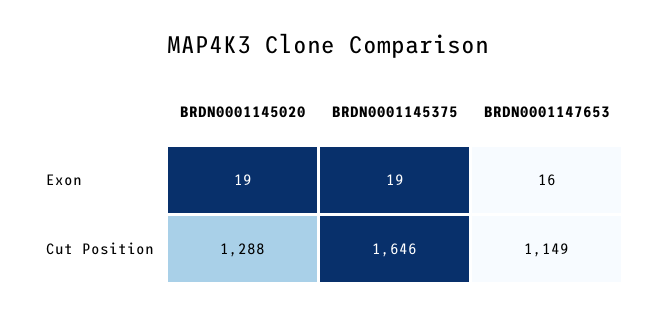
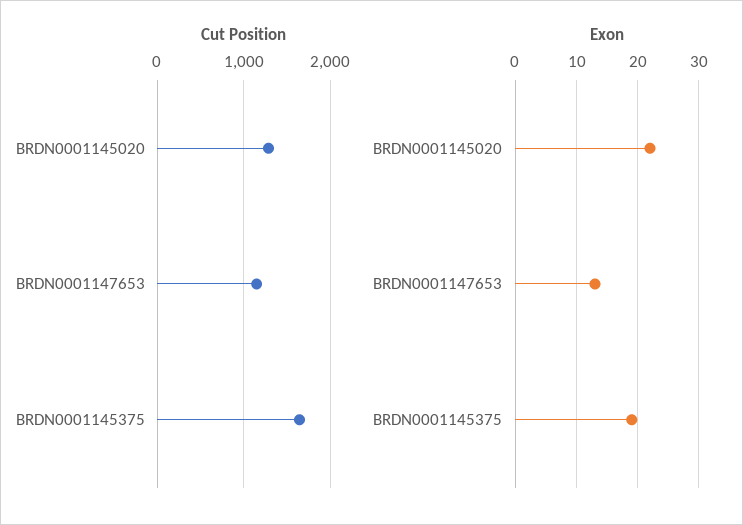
Exon, BRDN0001145020: 19 -> 22
Exon, BRDN0001147653: 16 -> 13

